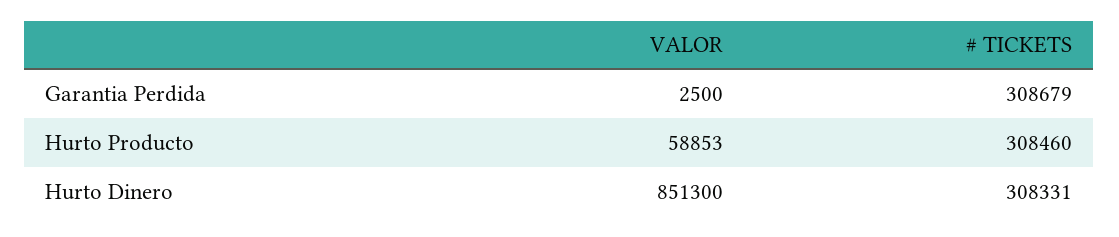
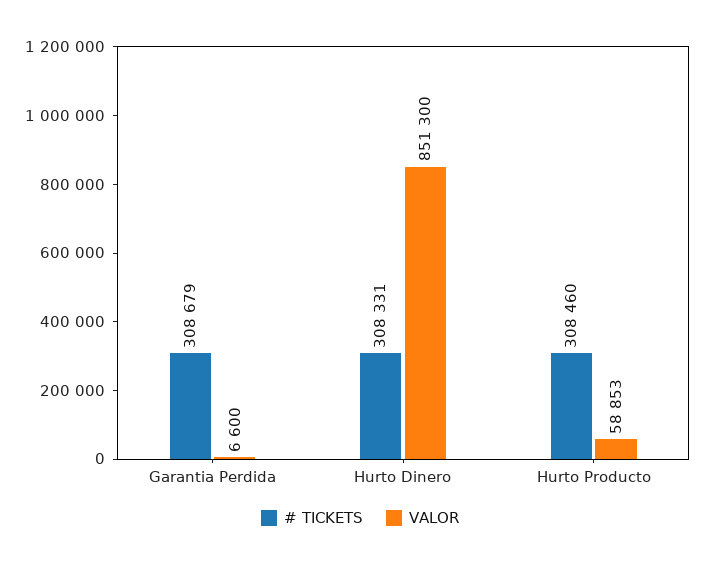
VALOR, Garantia Perdida: 2500 -> 6600

